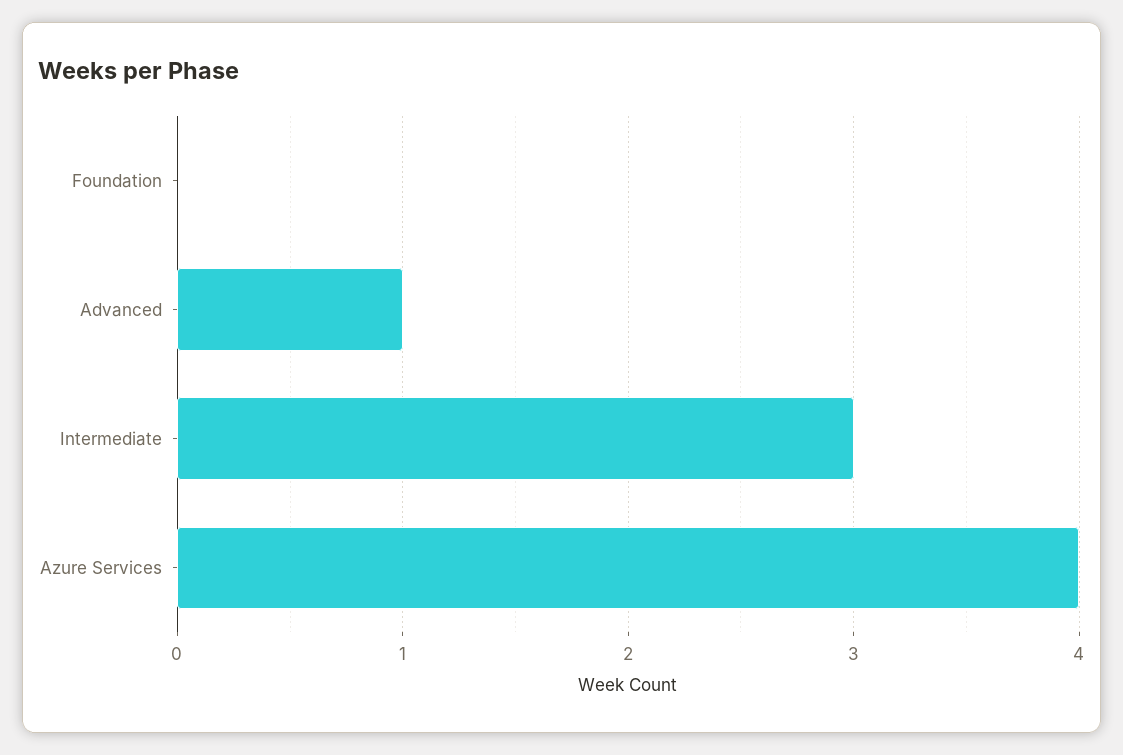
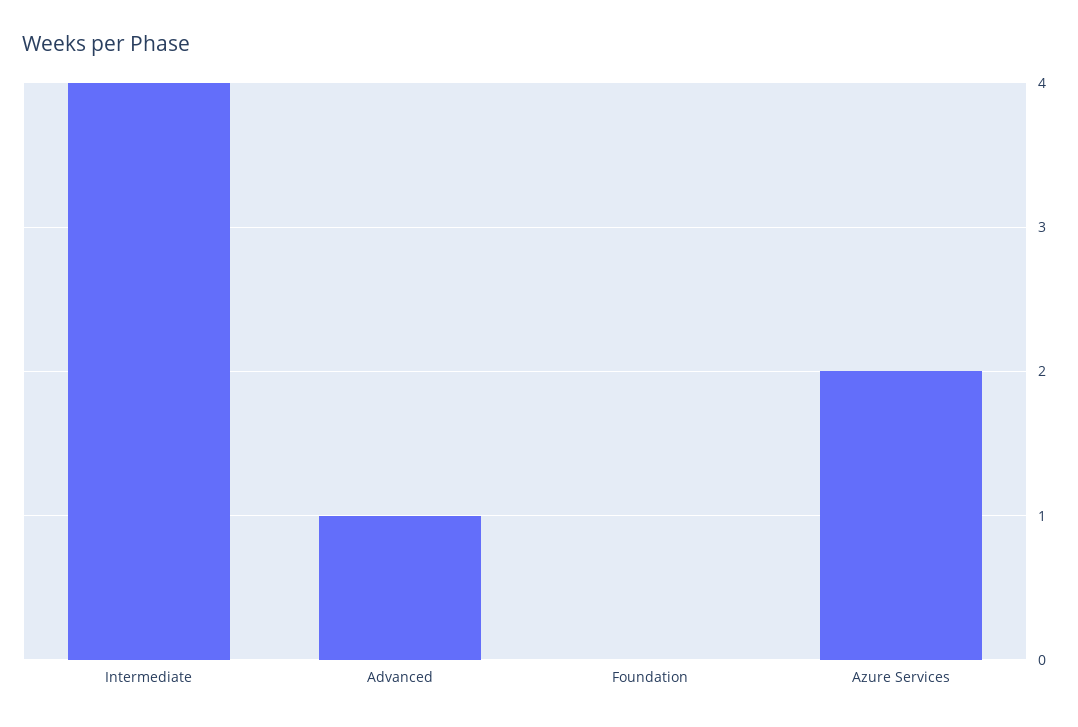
Intermediate: 3 -> 4
Azure Services: 4 -> 2

